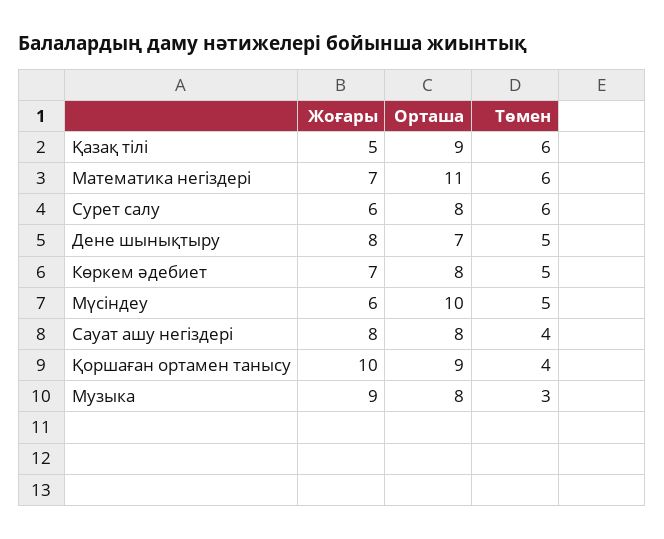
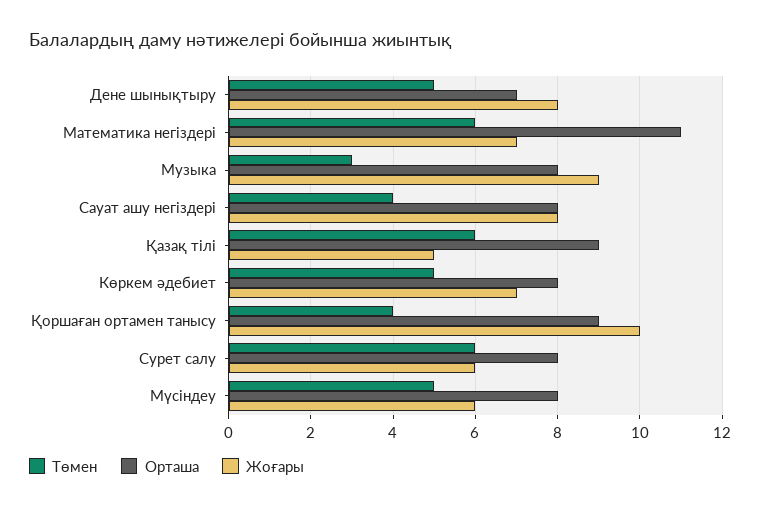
Орташа, Мүсіндеу: 10 -> 8

